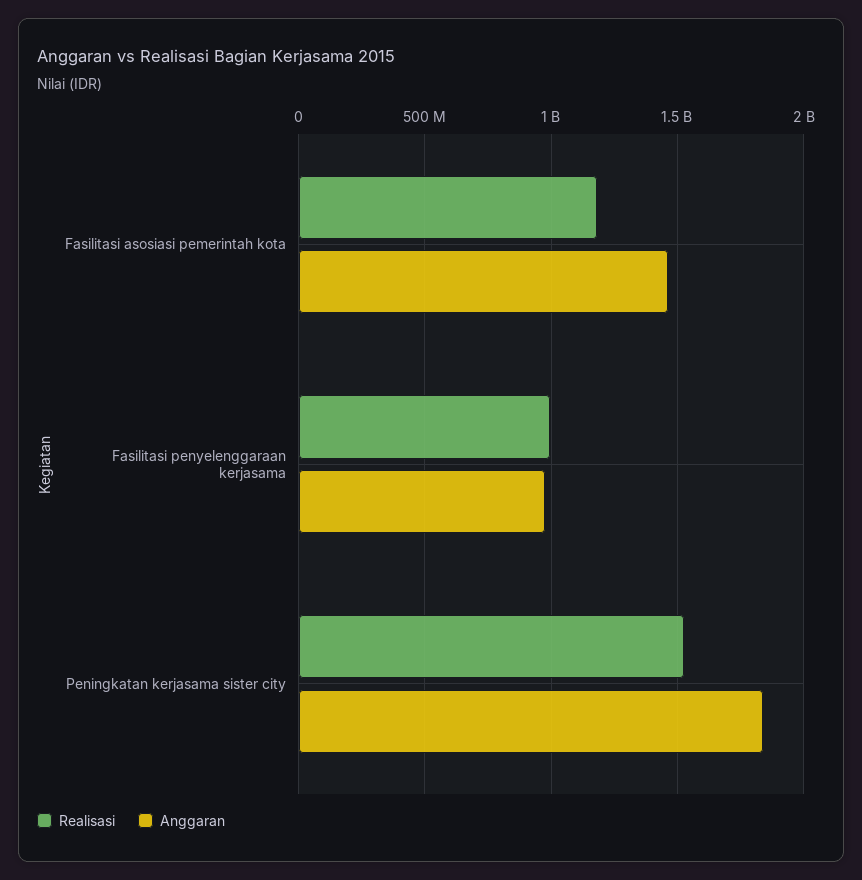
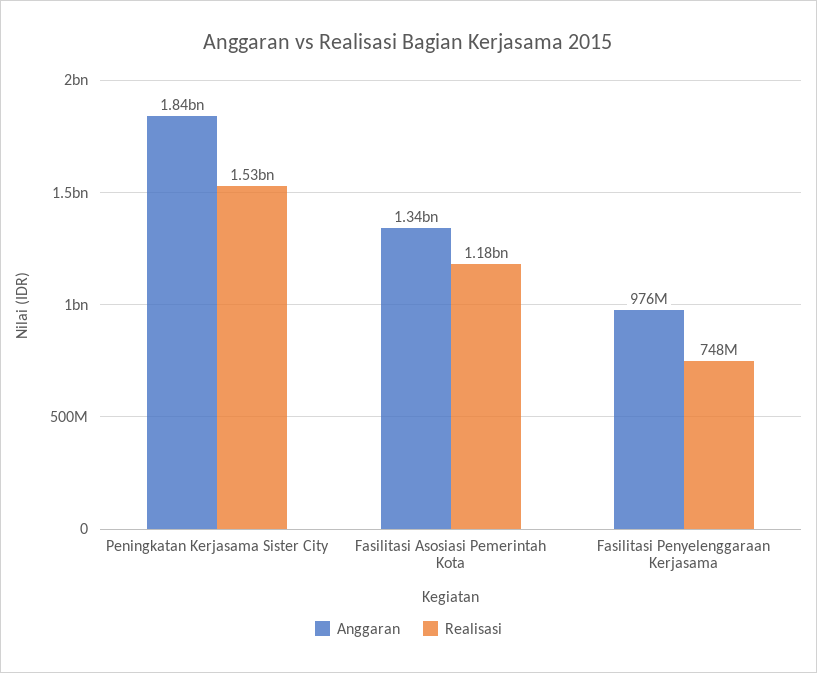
Anggaran, Fasilitasi asosiasi pemerintah kota: 1450000000 -> 1340000000
Realisasi, Fasilitasi penyelenggaraan kerjasama: 1000000000 -> 748000000

